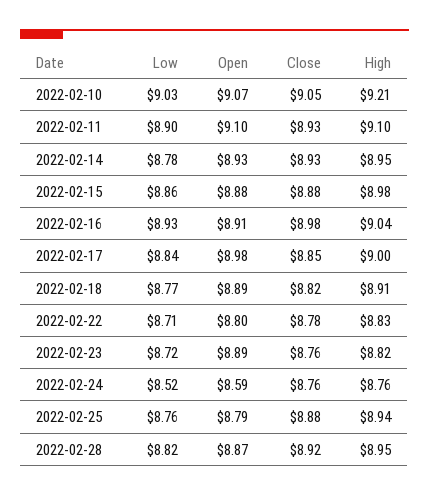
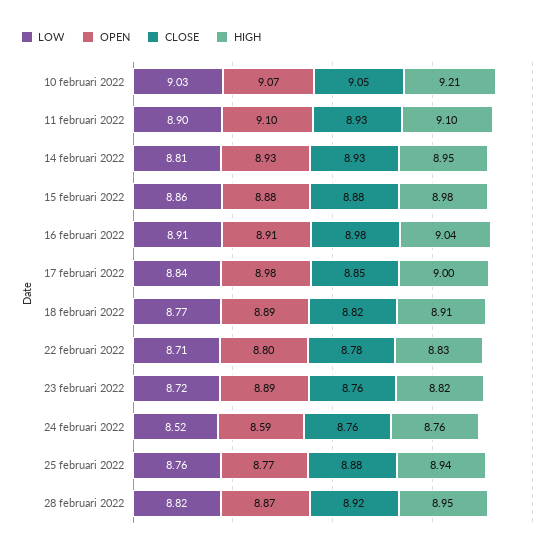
Low, 2022-02-14: 8.78 -> 8.81
Low, 2022-02-16: 8.93 -> 8.91
Open, 2022-02-25: 8.79 -> 8.77

